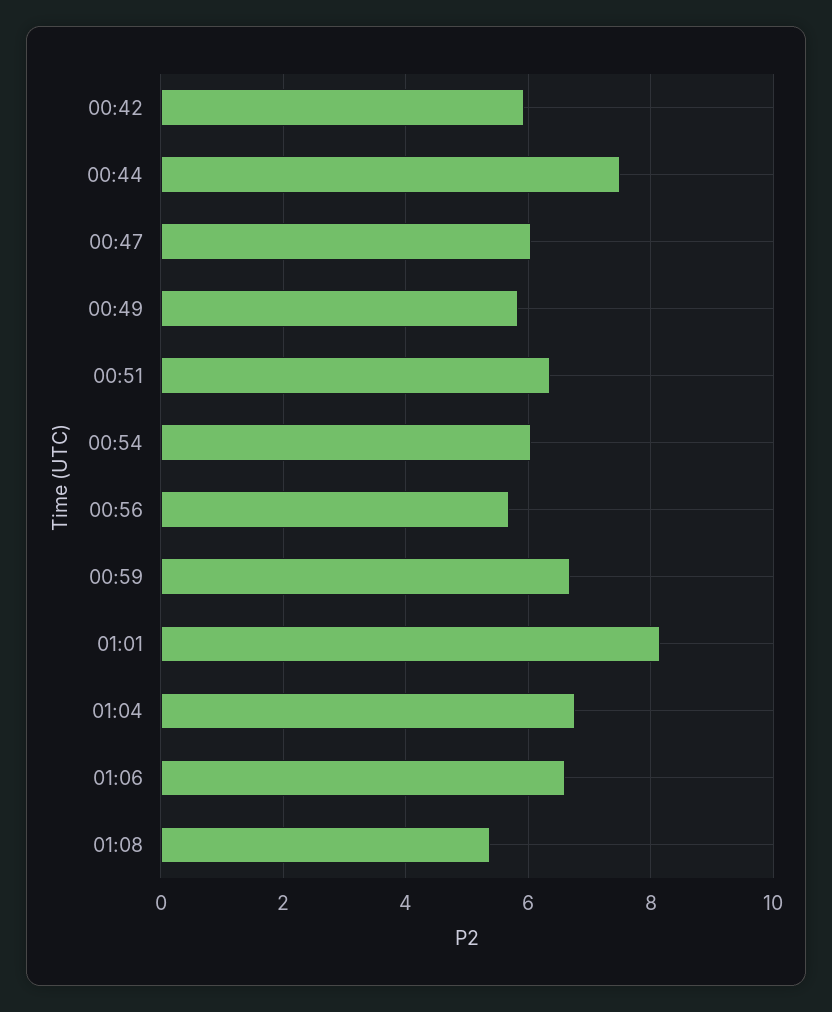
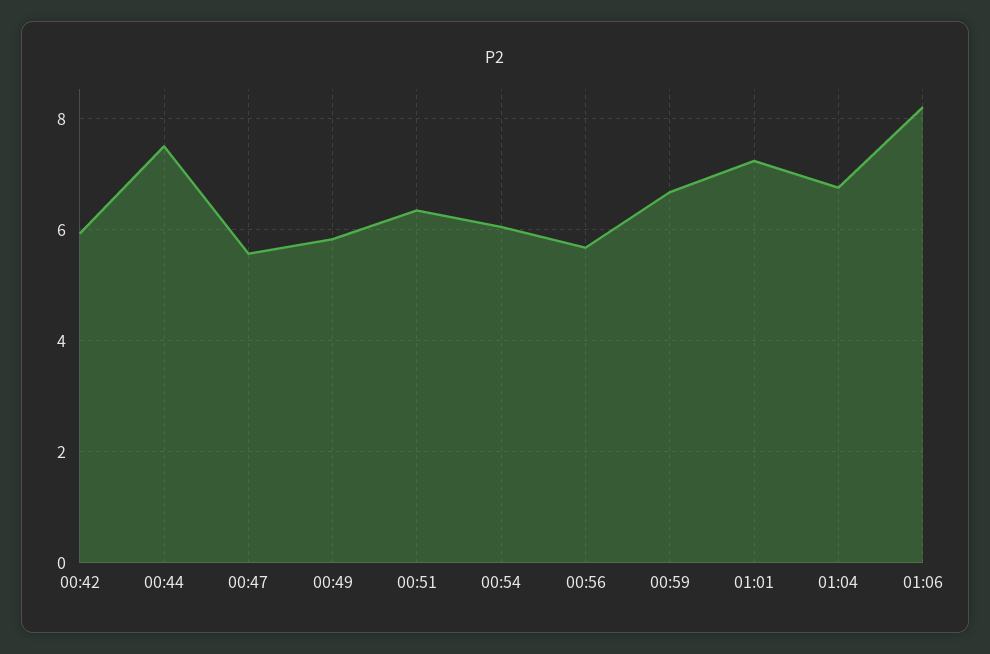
00:47: 6 -> 5.6
01:01: 8.2 -> 7.2
01:06: 6.6 -> 8.2
01:08: 5.4 -> none

